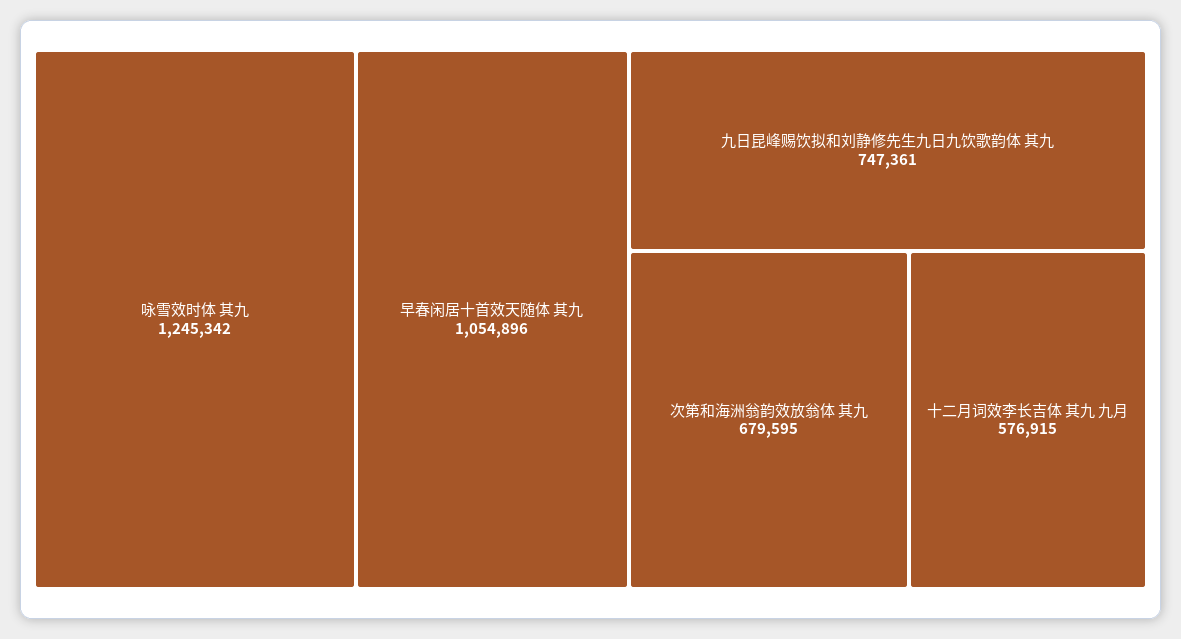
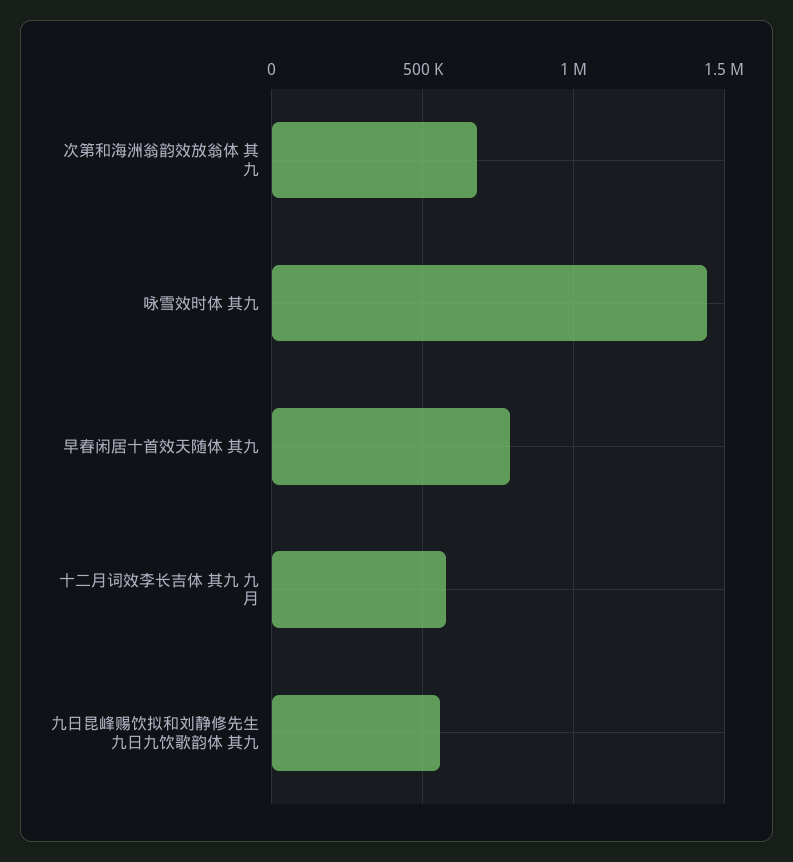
咏雪效时体 其九: 1245342 -> 1450000
早春闲居十首效天随体 其九: 1054896 -> 800000
九日昆峰赐饮拟和刘静修先生九日九饮歌韵体 其九: 747361 -> 550000

